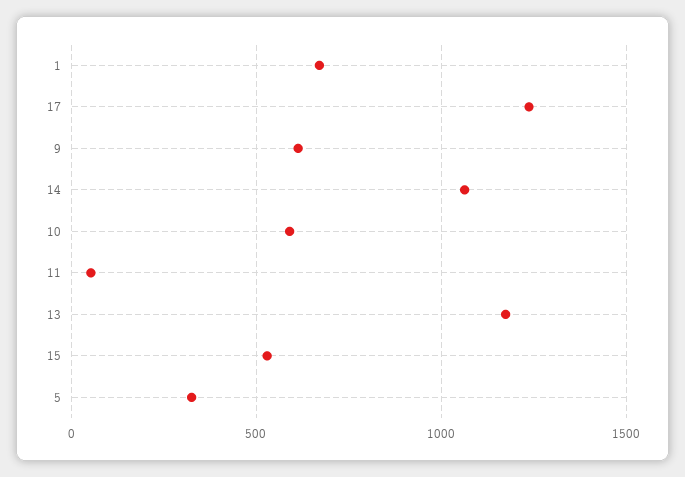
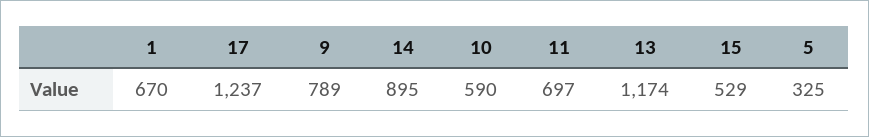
9: 600 -> 789
14: 1050 -> 895
11: 50 -> 697

